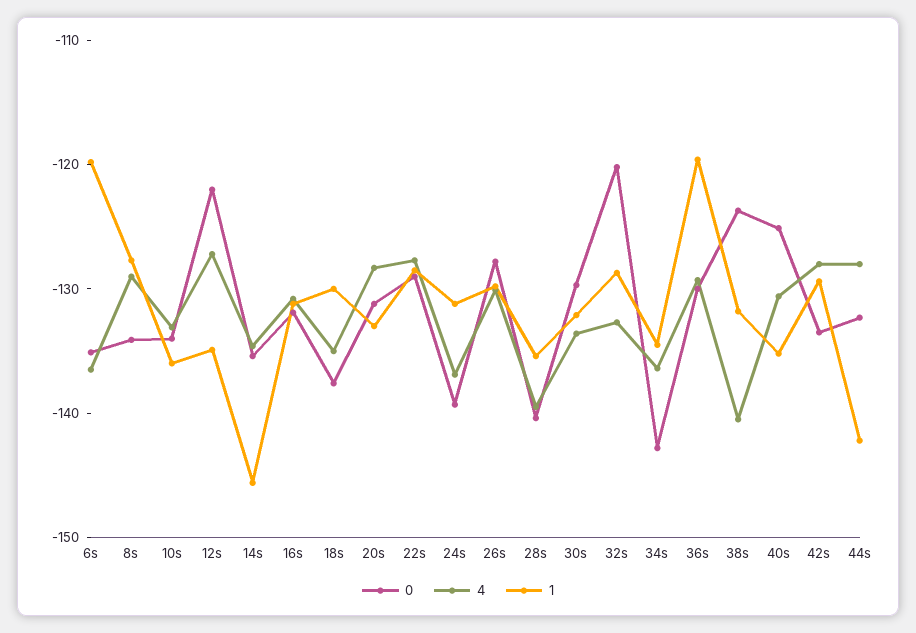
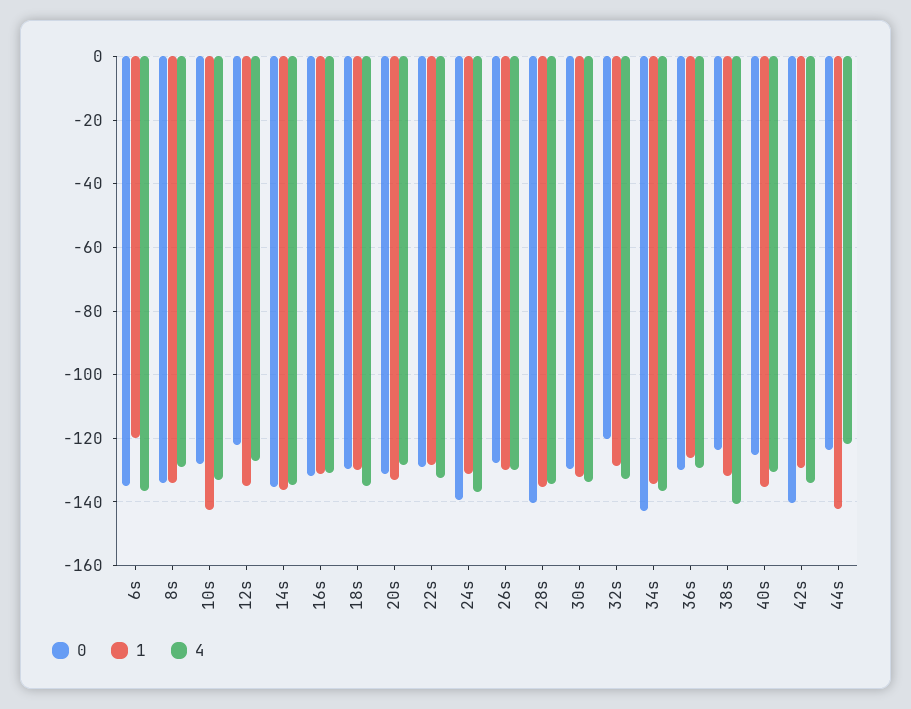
1, 8s: -128 -> -134
0, 10s: -134 -> -128
1, 10s: -136 -> -142
1, 14s: -146 -> -136
0, 18s: -138 -> -130
4, 22s: -128 -> -132
4, 28s: -140 -> -134
1, 36s: -120 -> -126
0, 42s: -134 -> -140
4, 42s: -128 -> -134
0, 44s: -132 -> -124
4, 44s: -128 -> -122

